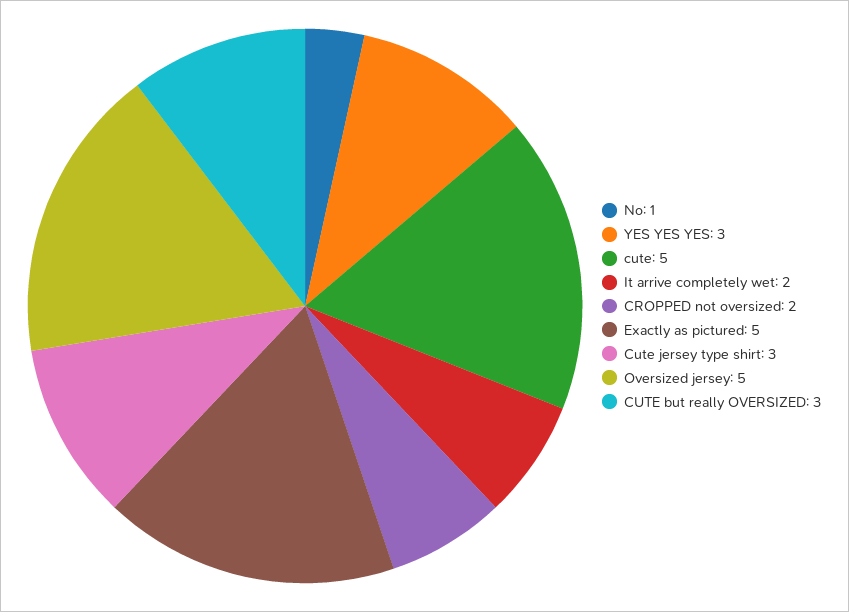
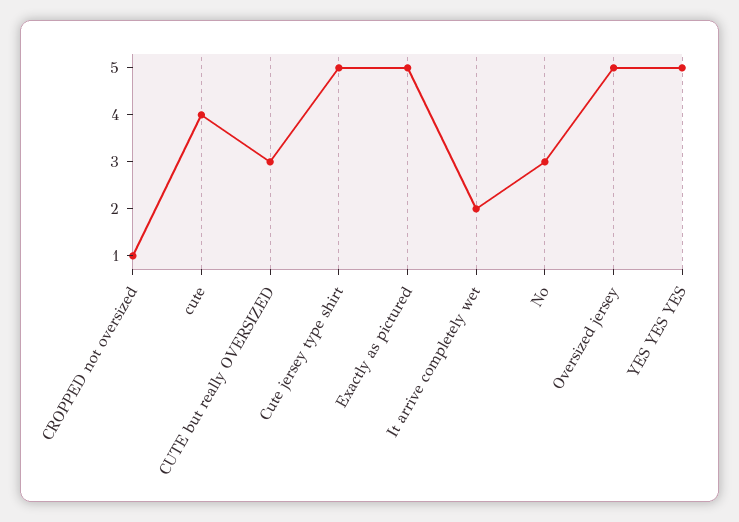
No: 1 -> 3
YES YES YES: 3 -> 5
cute: 5 -> 4
CROPPED not oversized: 2 -> 1
Cute jersey type shirt: 3 -> 5

